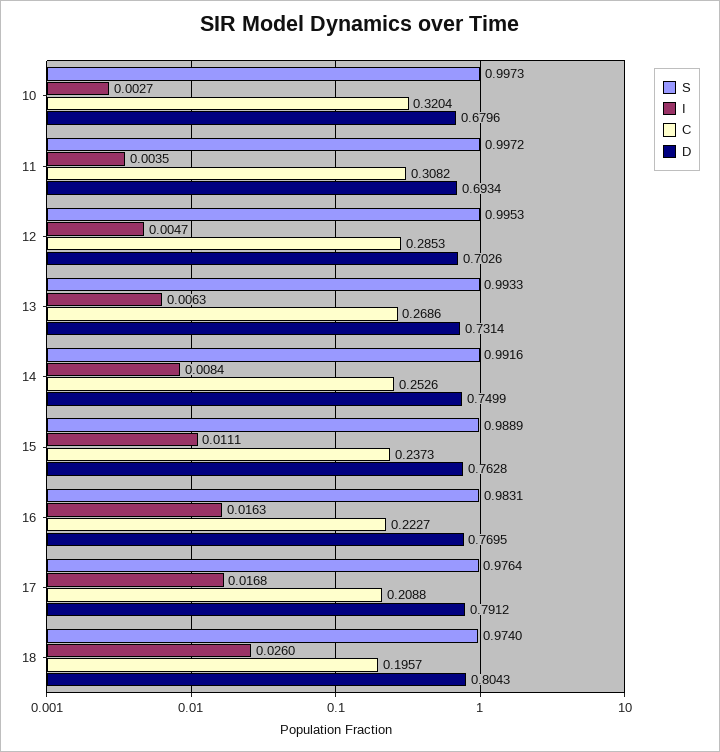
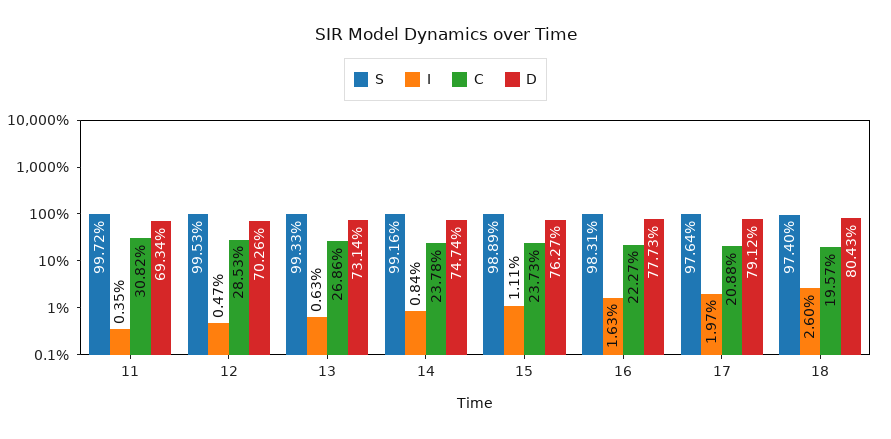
S, 10: 0.9973 -> none
I, 10: 0.0027 -> none
C, 10: 0.3204 -> none
D, 10: 0.6796 -> none
C, 14: 0.2526 -> 0.2378
D, 14: 0.7499 -> 0.7474
D, 15: 0.7628 -> 0.7627
D, 16: 0.7695 -> 0.7773
I, 17: 0.0168 -> 0.0197

